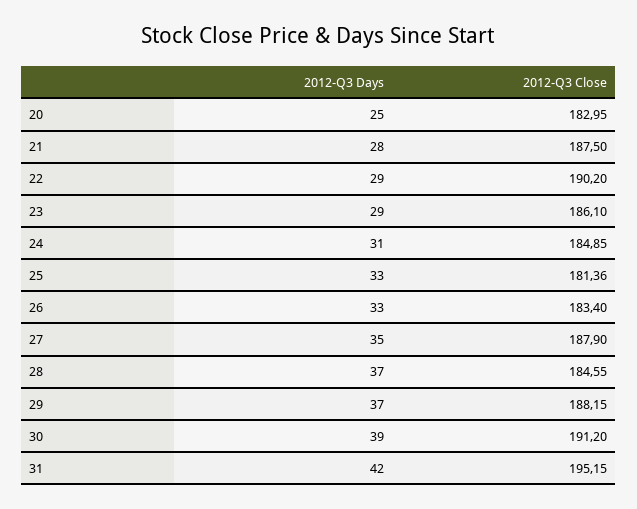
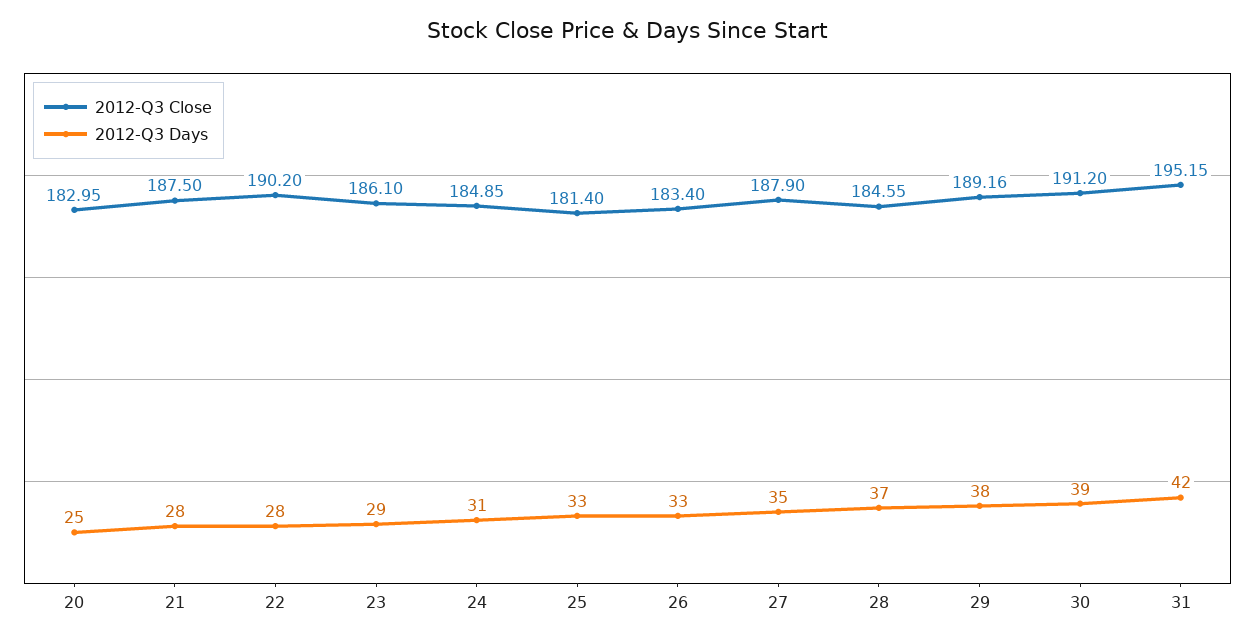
2012-Q3 Days, 22: 29 -> 28
2012-Q3 Close, 25: 181.36 -> 181.4
2012-Q3 Days, 29: 37 -> 38
2012-Q3 Close, 29: 188.15 -> 189.16

